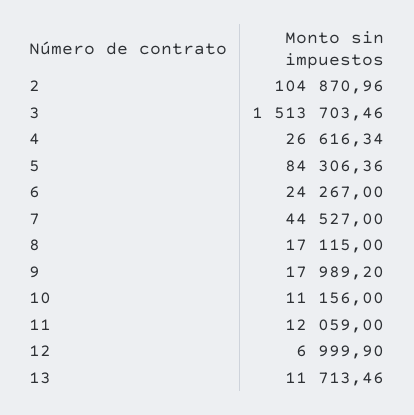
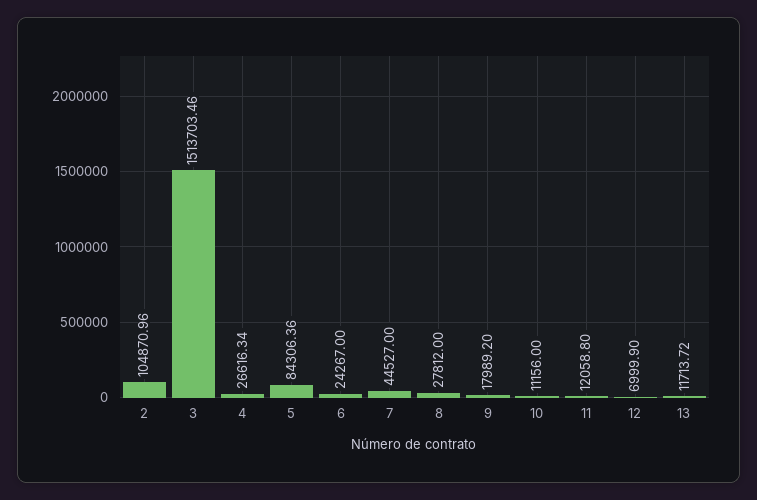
8: 17115 -> 27812
11: 12059 -> 12058.8
13: 11713.46 -> 11713.72

